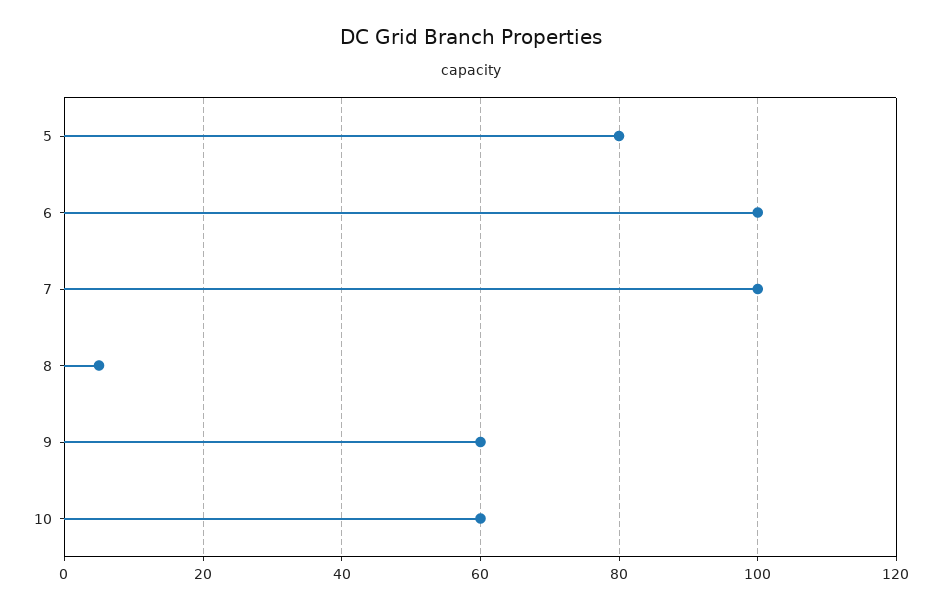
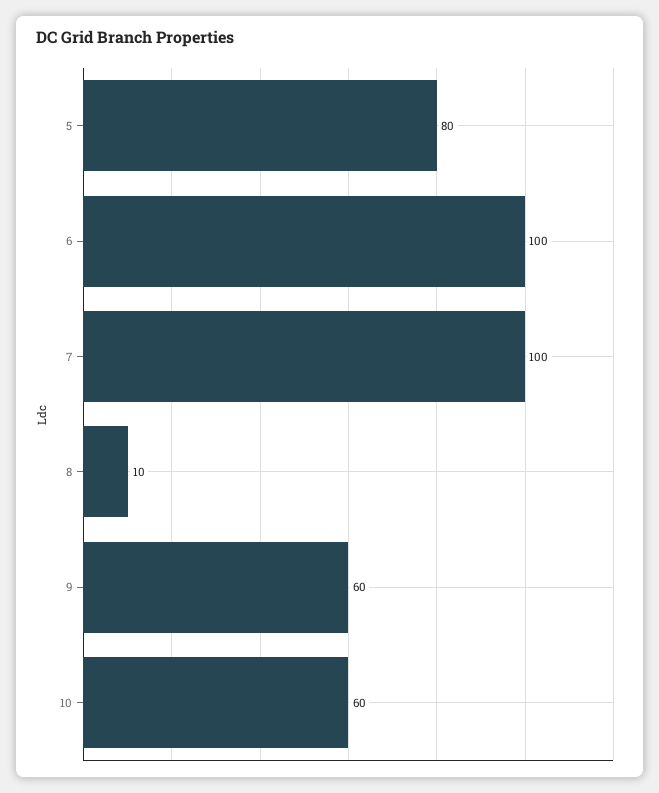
8: 5 -> 10

